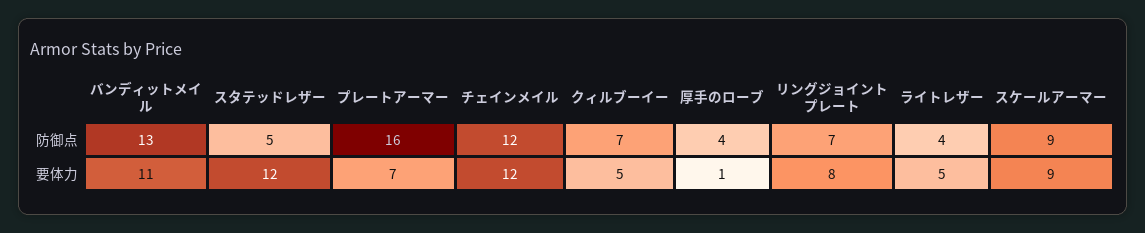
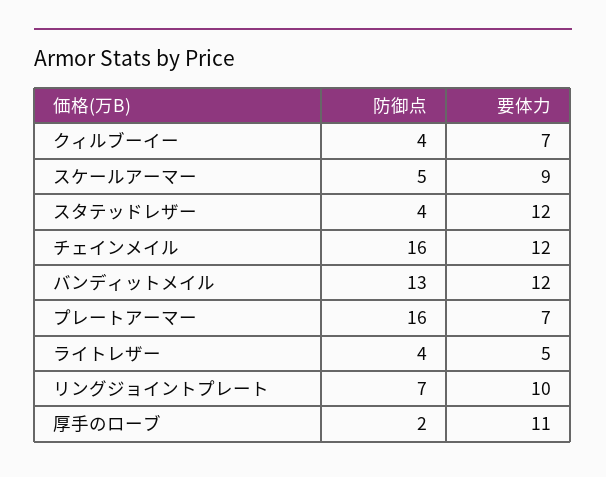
スタテッドレザー, 防御点: 5 -> 4
チェインメイル, 防御点: 12 -> 16
クィルブーイー, 防御点: 7 -> 4
厚手のローブ, 防御点: 4 -> 2
スケールアーマー, 防御点: 9 -> 5
バンディットメイル, 要体力: 11 -> 12
クィルブーイー, 要体力: 5 -> 7
厚手のローブ, 要体力: 1 -> 11
リングジョイントプレート, 要体力: 8 -> 10

